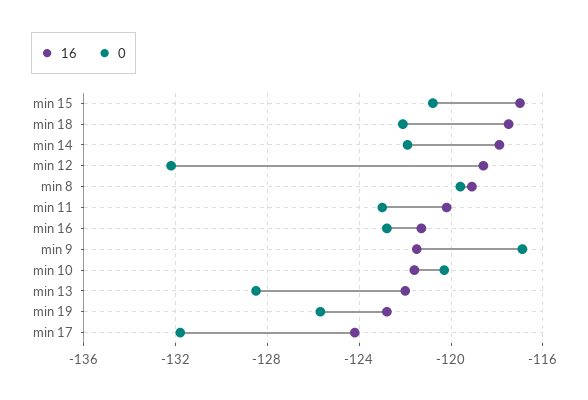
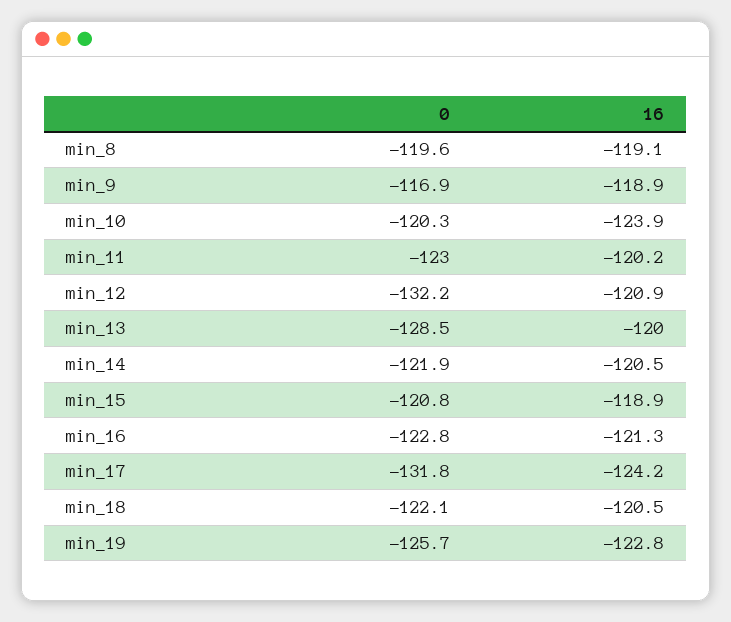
16, min 15: -117 -> -118.9
16, min 18: -117.5 -> -120.5
16, min 14: -118 -> -120.5
16, min 12: -118.5 -> -120.9
16, min 9: -121.5 -> -118.9
16, min 10: -121.5 -> -123.9
16, min 13: -122 -> -120

